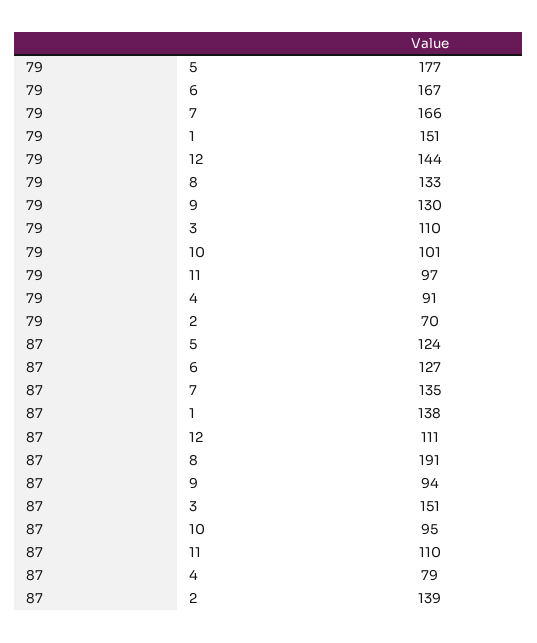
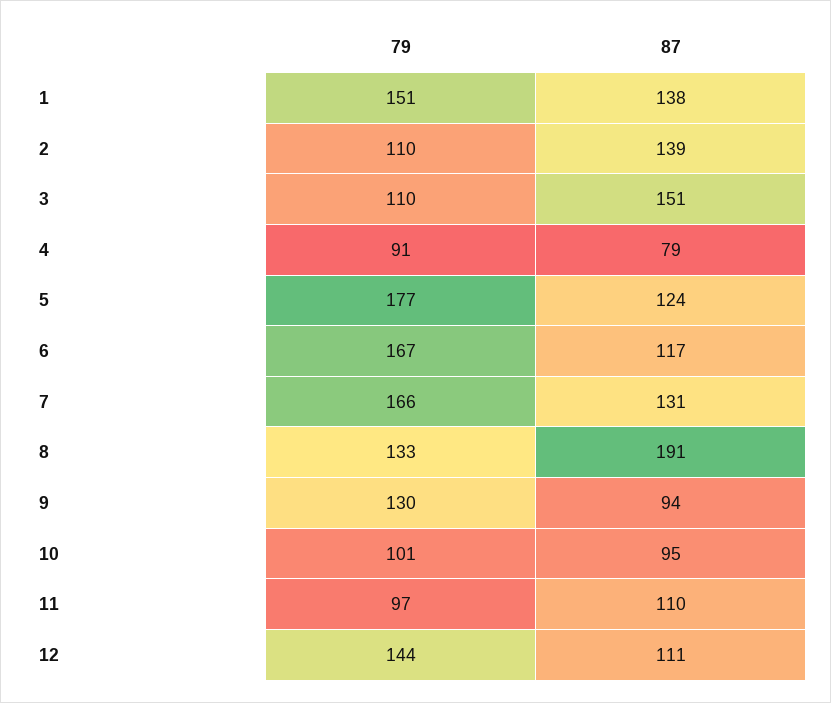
79, 2: 70 -> 110
87, 6: 127 -> 117
87, 7: 135 -> 131

